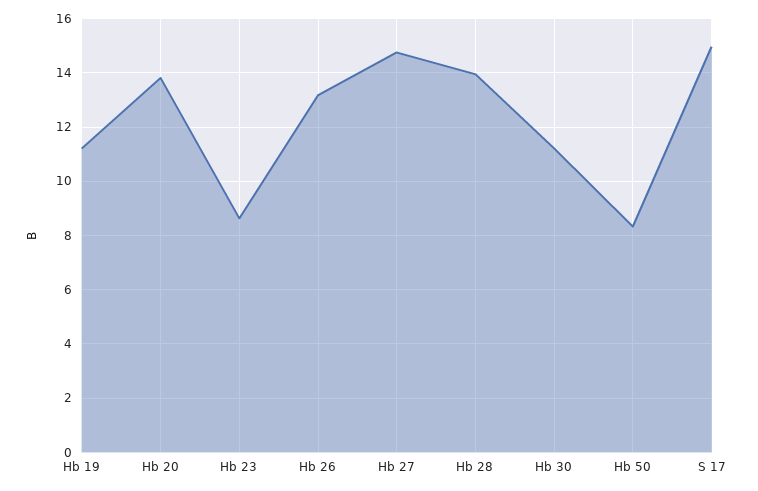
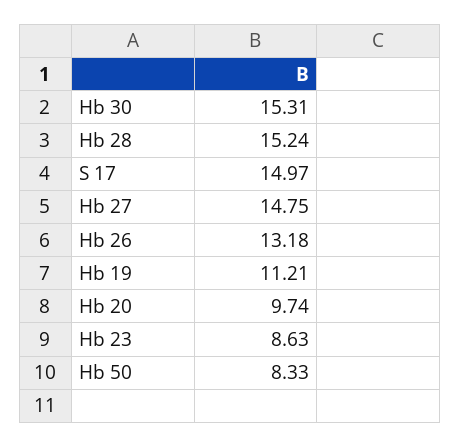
Hb 20: 13.75 -> 9.74
Hb 28: 14 -> 15.24
Hb 30: 11.25 -> 15.31

